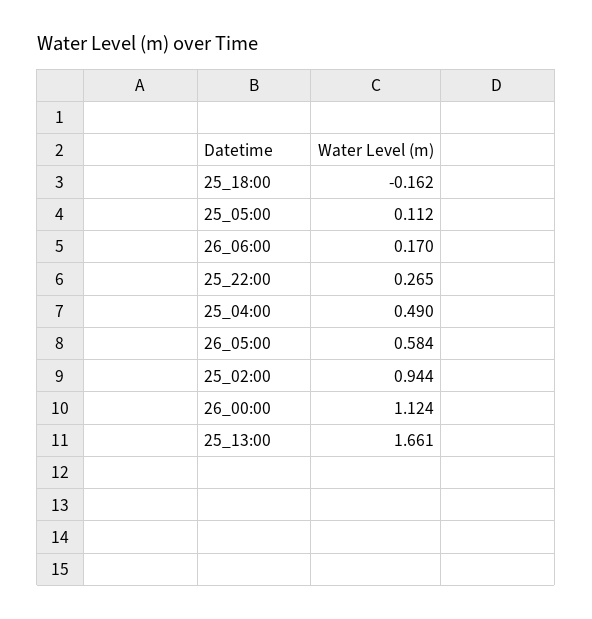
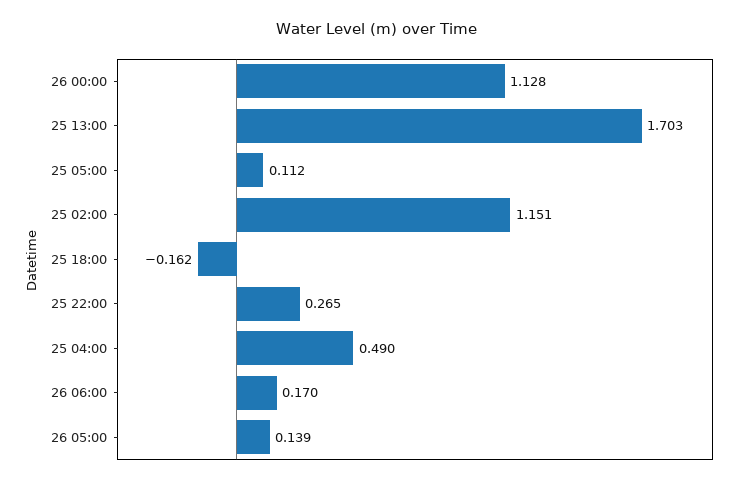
26_05:00: 0.584 -> 0.139
25_02:00: 0.944 -> 1.151
26_00:00: 1.124 -> 1.128
25_13:00: 1.661 -> 1.703

